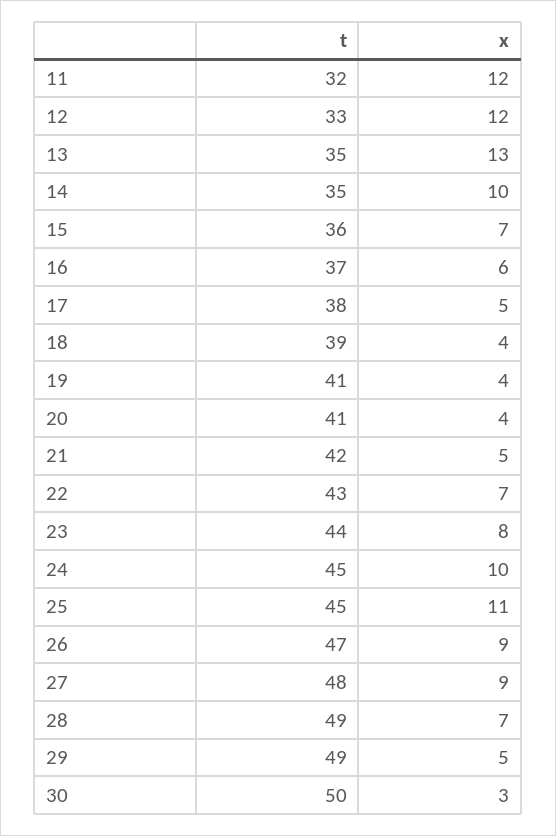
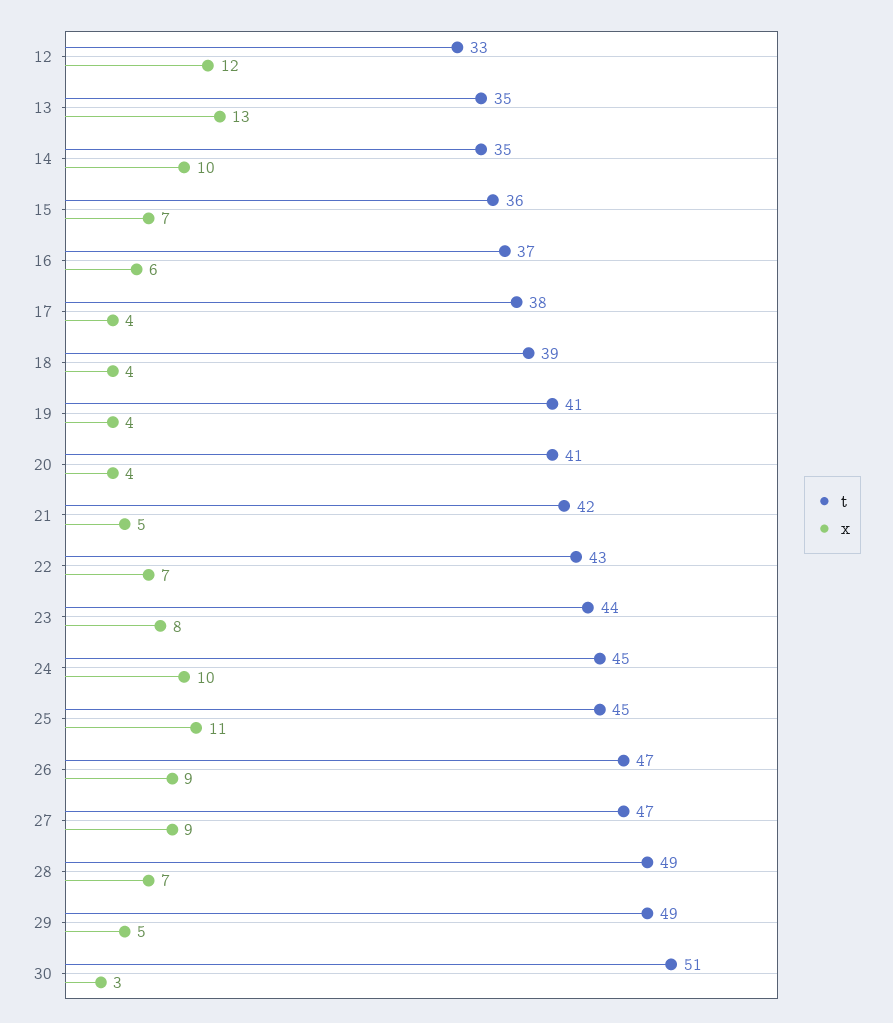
t, 11: 32 -> none
x, 11: 12 -> none
x, 17: 5 -> 4
t, 27: 48 -> 47
t, 30: 50 -> 51

